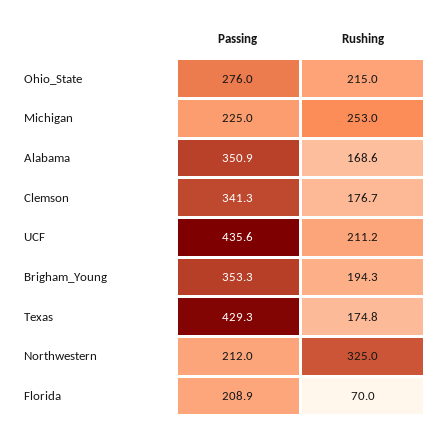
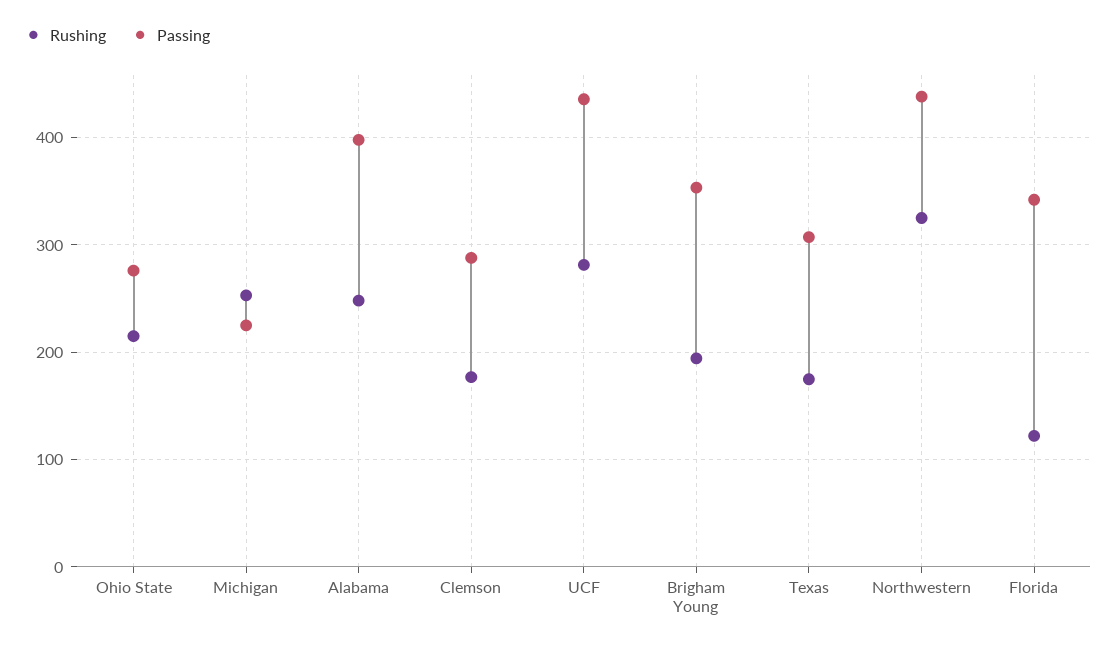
Passing, Alabama: 350.9 -> 400
Rushing, Alabama: 168.6 -> 250
Passing, Clemson: 341.3 -> 290
Rushing, UCF: 211.2 -> 280
Passing, Texas: 429.3 -> 310
Passing, Northwestern: 212 -> 440
Passing, Florida: 208.9 -> 340
Rushing, Florida: 70 -> 120

